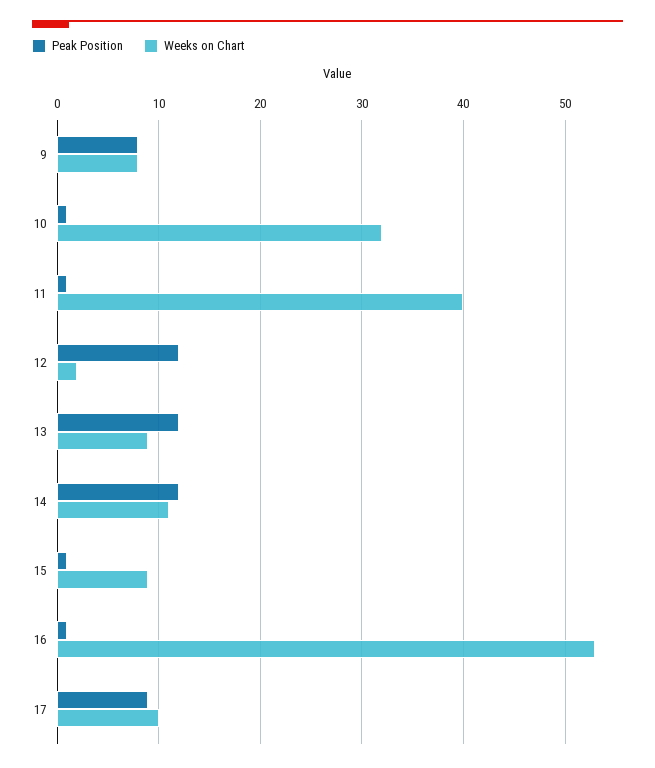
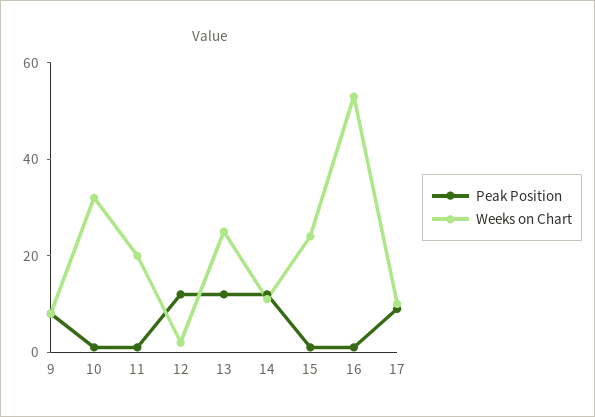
Weeks on Chart, 11: 40 -> 20
Weeks on Chart, 13: 9 -> 25
Weeks on Chart, 15: 9 -> 25

